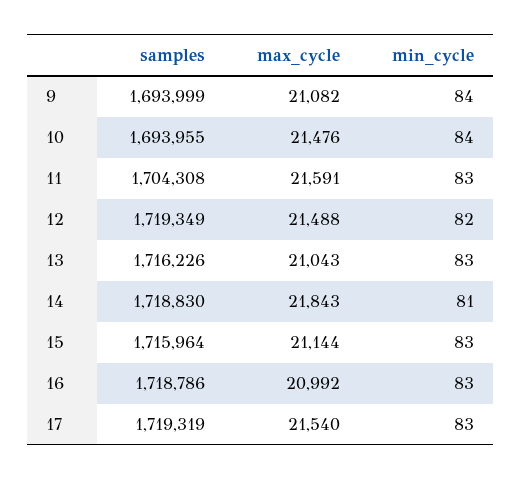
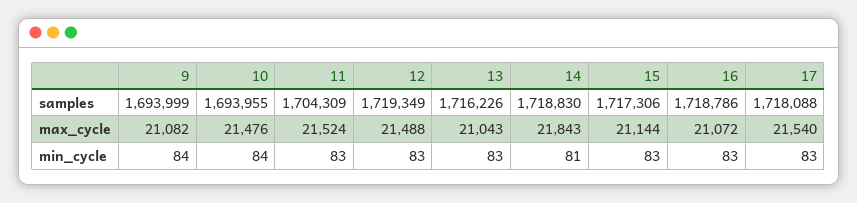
samples, 11: 1704308 -> 1704309
max_cycle, 11: 21591 -> 21524
min_cycle, 12: 82 -> 83
samples, 15: 1715964 -> 1717306
max_cycle, 16: 20992 -> 21072
samples, 17: 1719319 -> 1718088

